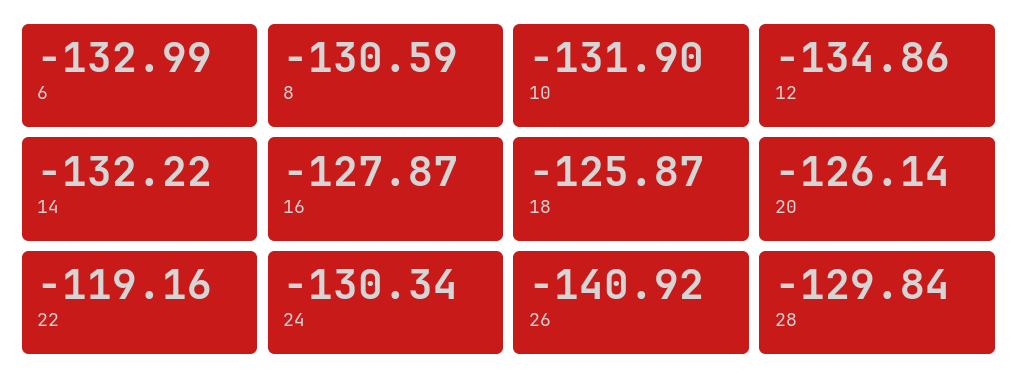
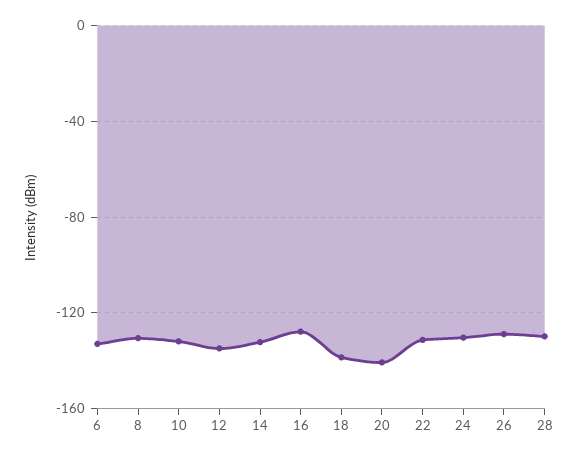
18: -125.87 -> -140
20: -126.14 -> -140
22: -119.16 -> -130
26: -140.92 -> -130

